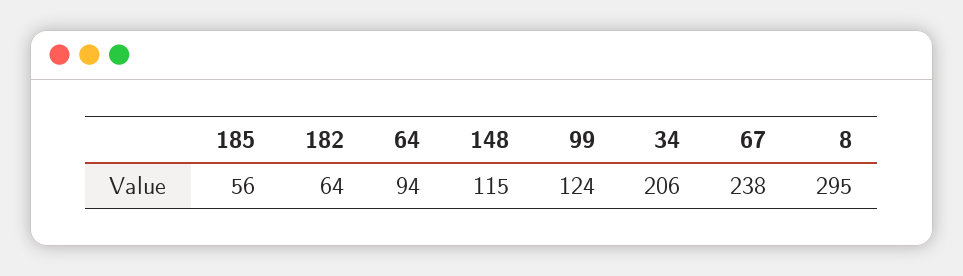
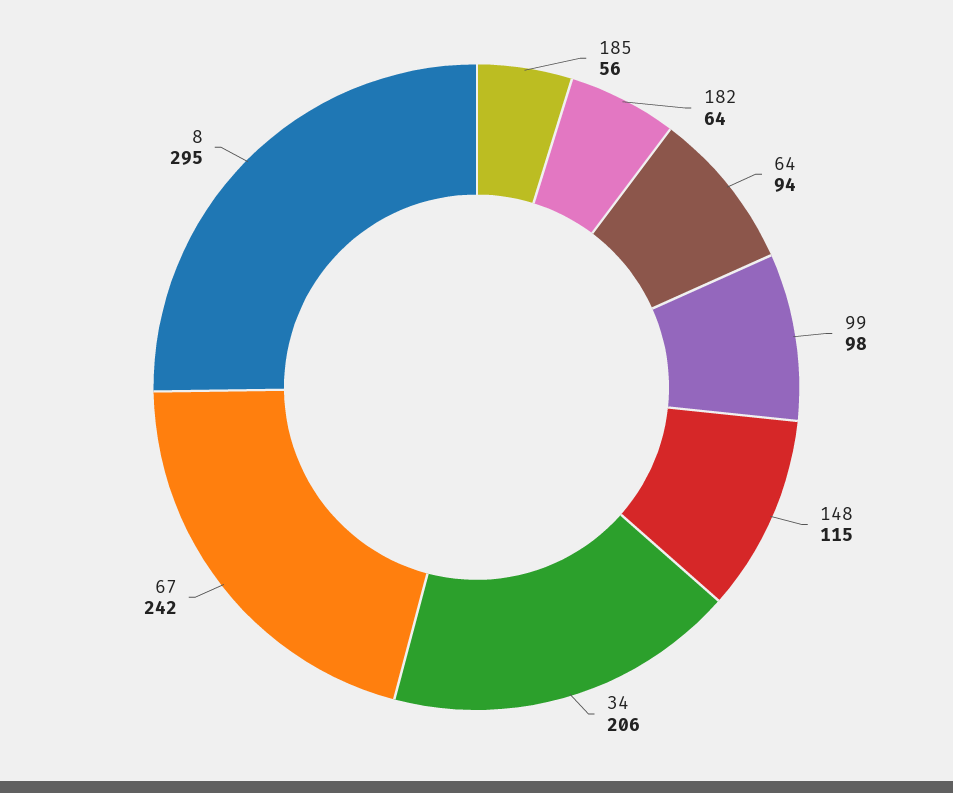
99: 124 -> 98
67: 238 -> 242

